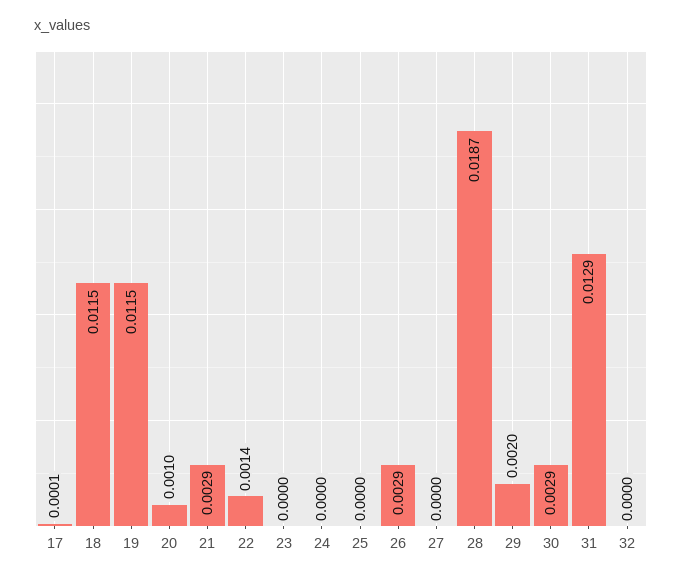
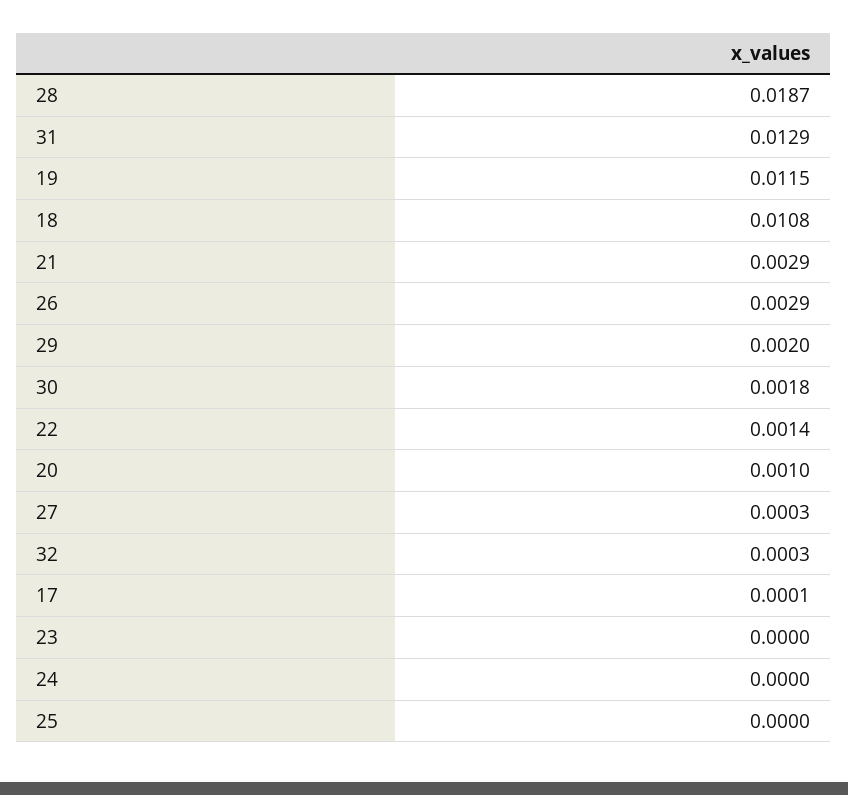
18: 0.0115 -> 0.0108
27: 0 -> 0.0003
30: 0.0029 -> 0.0018
32: 0 -> 0.0003

